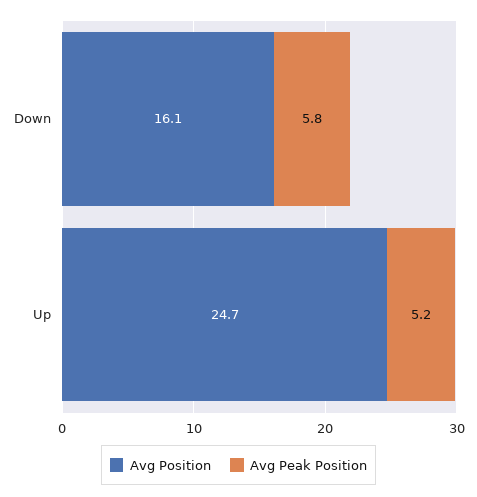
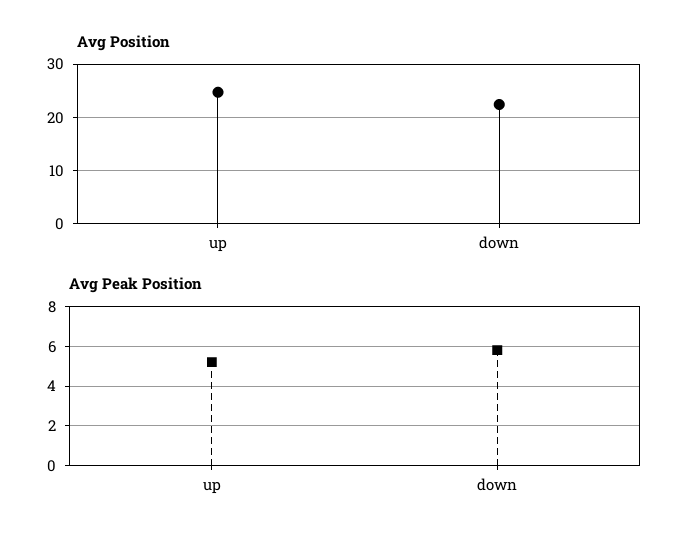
Avg Position, Down: 16.1 -> 22

